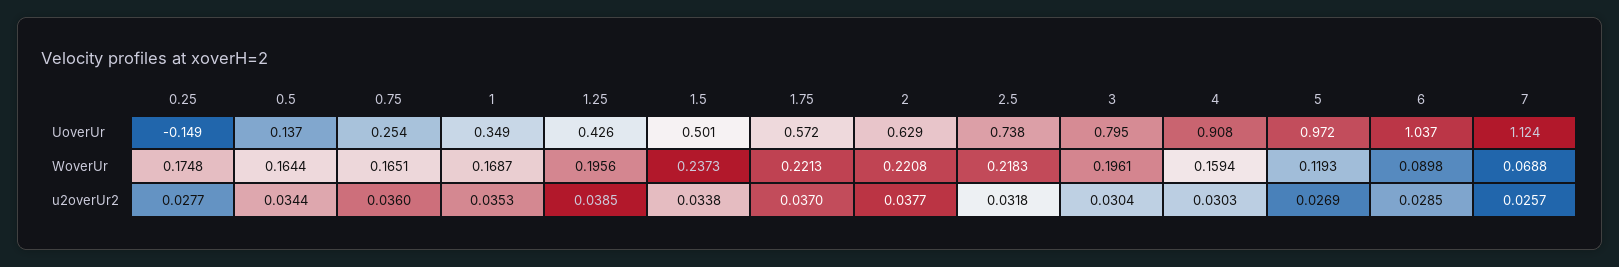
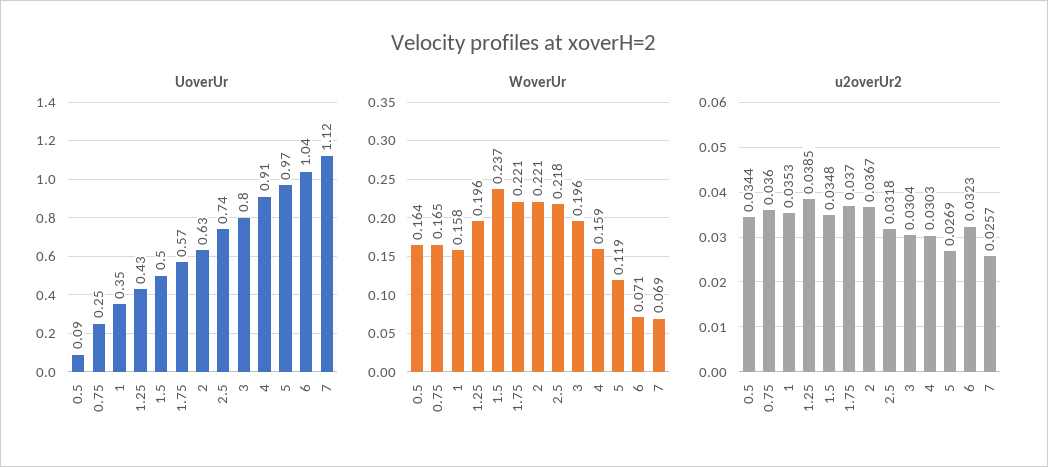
UoverUr, 0.25: -0.149 -> none
UoverUr, 0.5: 0.137 -> 0.09
WoverUr, 0.25: 0.1748 -> none
WoverUr, 1: 0.1687 -> 0.158
WoverUr, 6: 0.0898 -> 0.071
u2overUr2, 0.25: 0.0277 -> none
u2overUr2, 1.5: 0.0338 -> 0.0348
u2overUr2, 2: 0.0377 -> 0.0367
u2overUr2, 6: 0.0285 -> 0.0323

